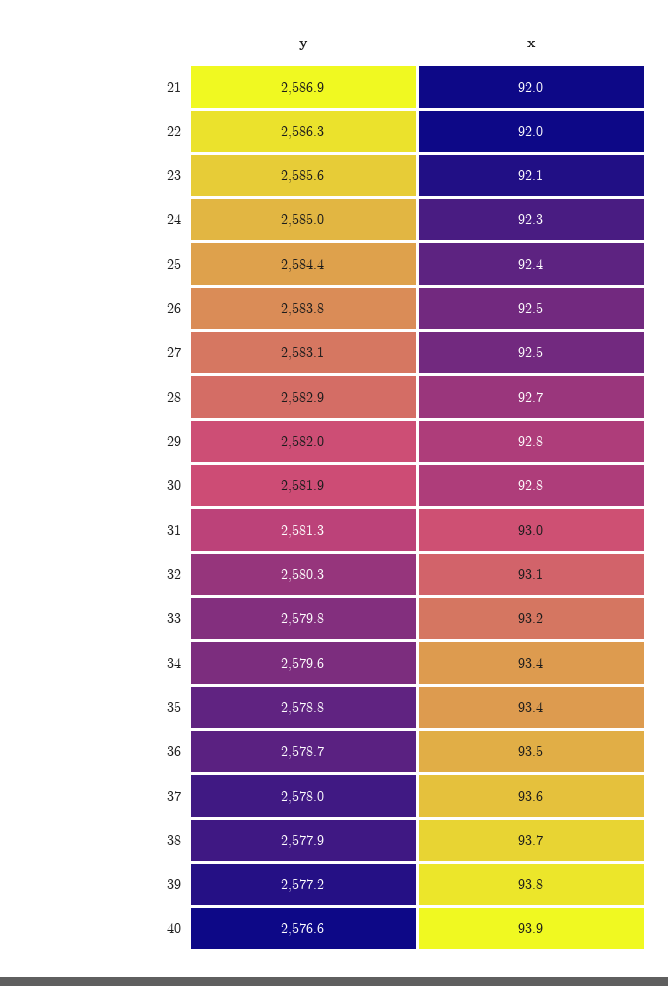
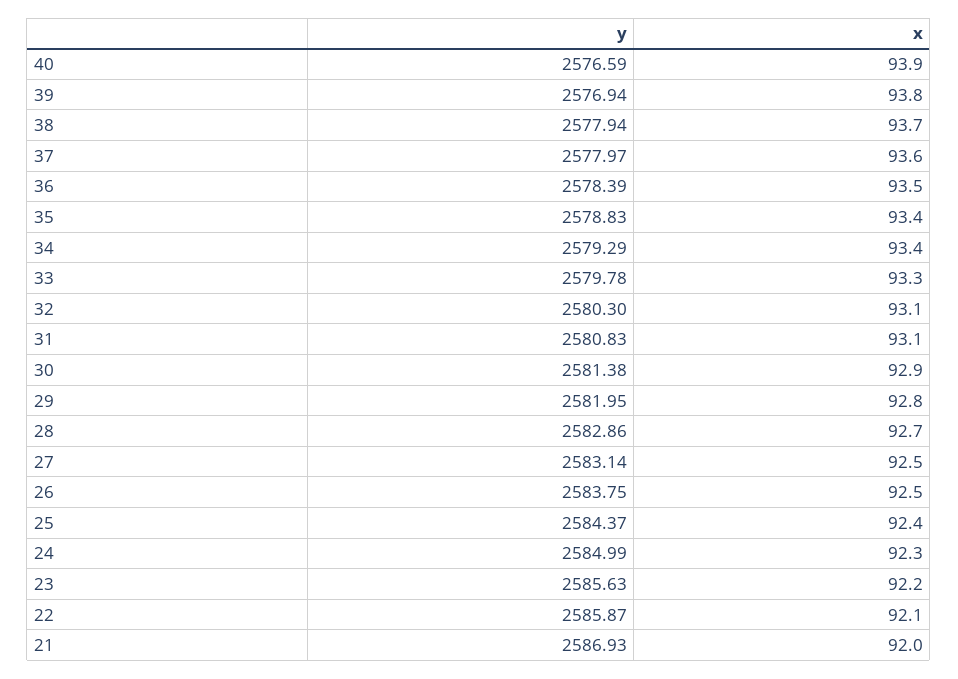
y, 22: 2586.3 -> 2585.87
x, 22: 92 -> 92.1
x, 23: 92.1 -> 92.2
y, 30: 2581.9 -> 2581.38
x, 30: 92.8 -> 92.9
y, 31: 2581.3 -> 2580.83
x, 31: 93 -> 93.1
x, 33: 93.2 -> 93.3
y, 34: 2579.6 -> 2579.29
y, 36: 2578.7 -> 2578.39
y, 39: 2577.2 -> 2576.94

